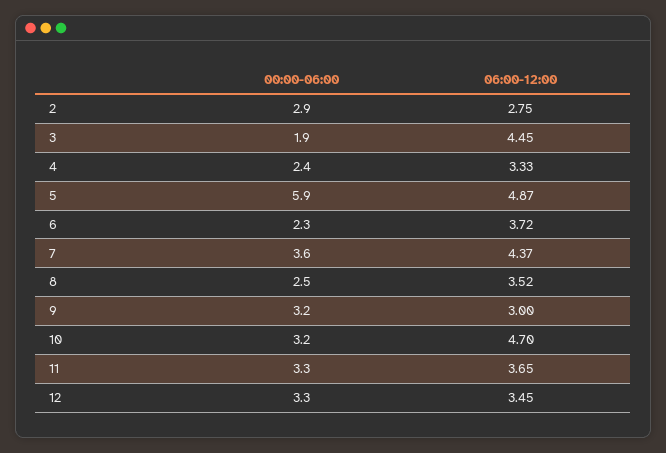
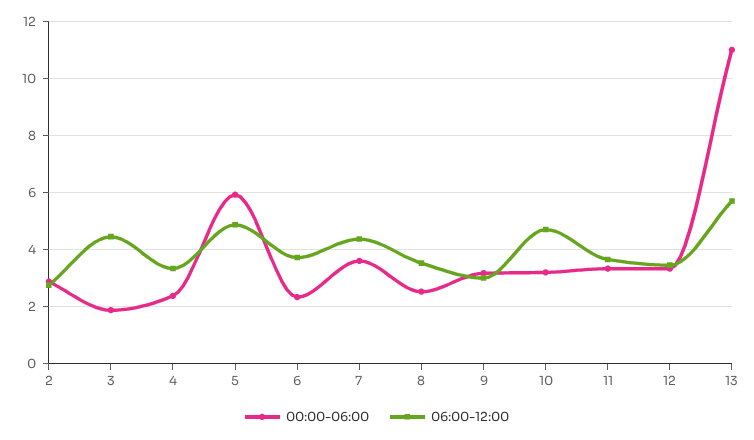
00:00-06:00, 13: none -> 11
06:00-12:00, 13: none -> 5.75

